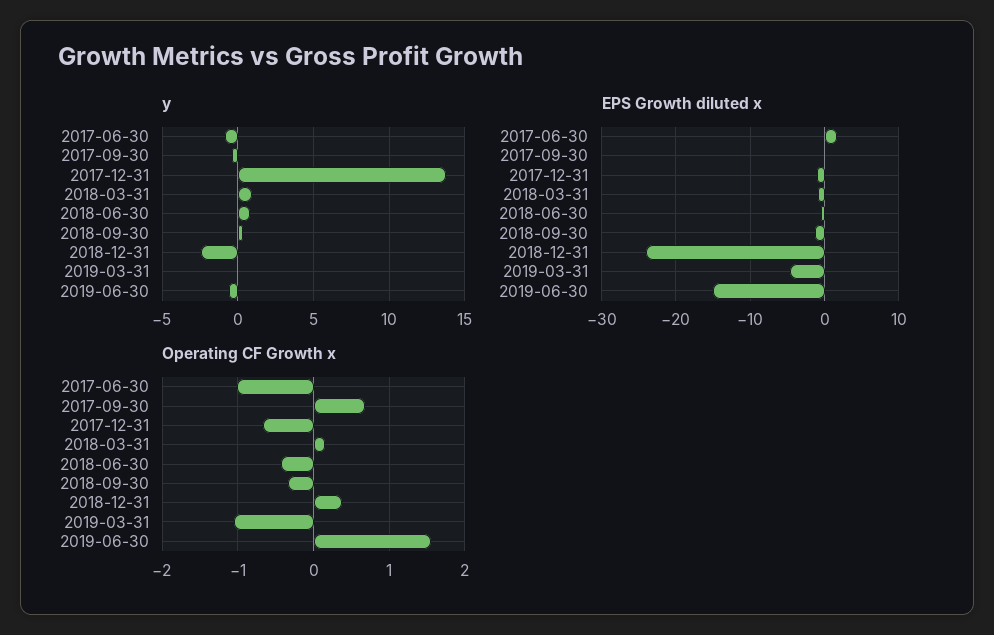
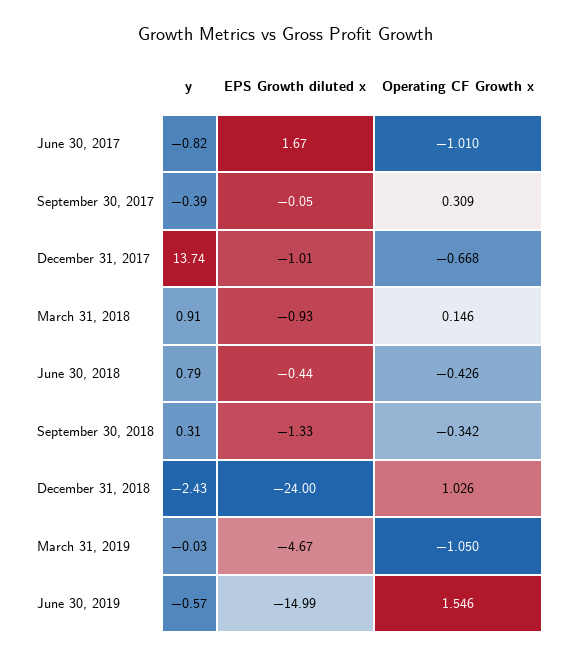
Operating CF Growth x, 2017-09-30: 0.7 -> 0.309
Operating CF Growth x, 2018-12-31: 0.4 -> 1.026

